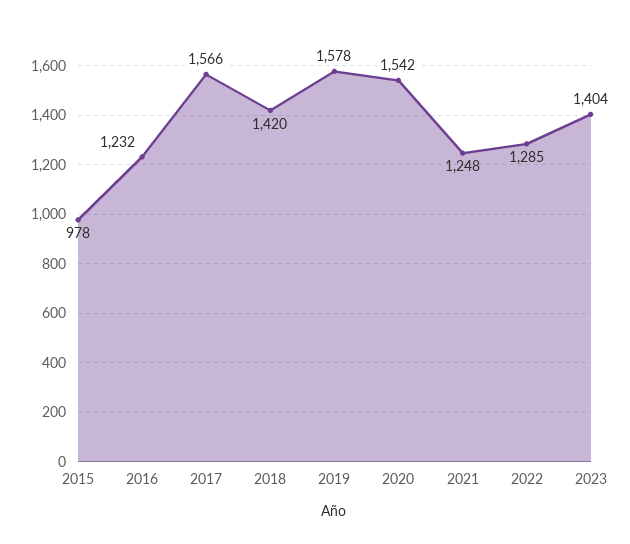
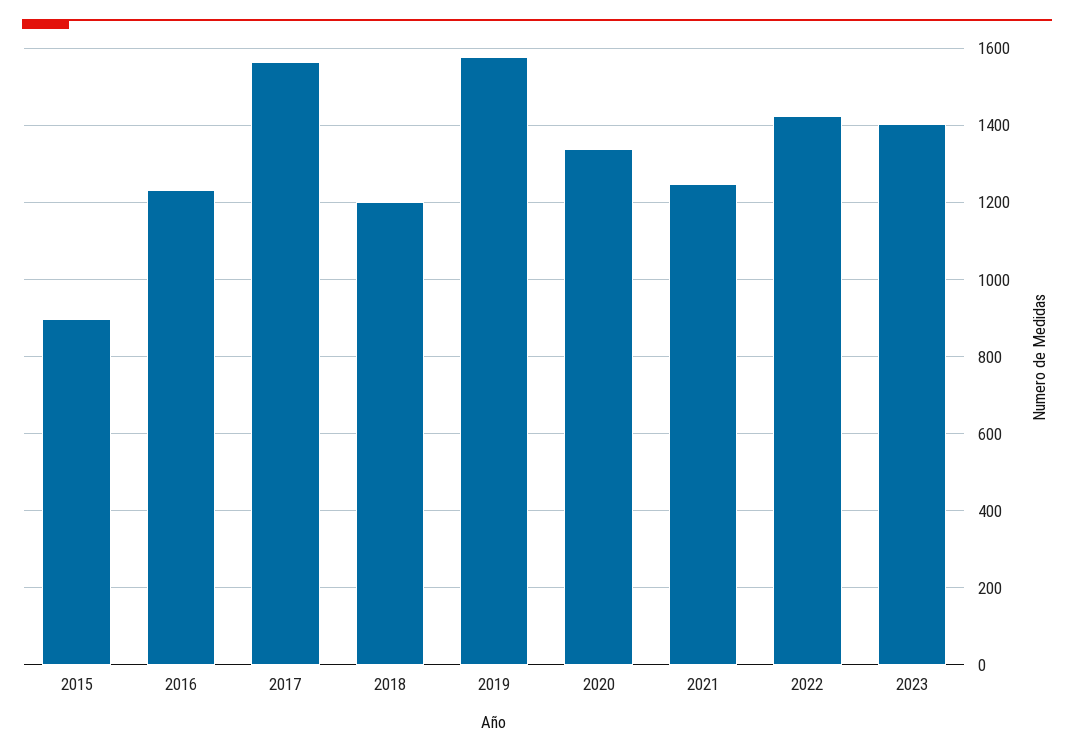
2015: 978 -> 900
2018: 1420 -> 1200
2020: 1542 -> 1340
2022: 1285 -> 1420

